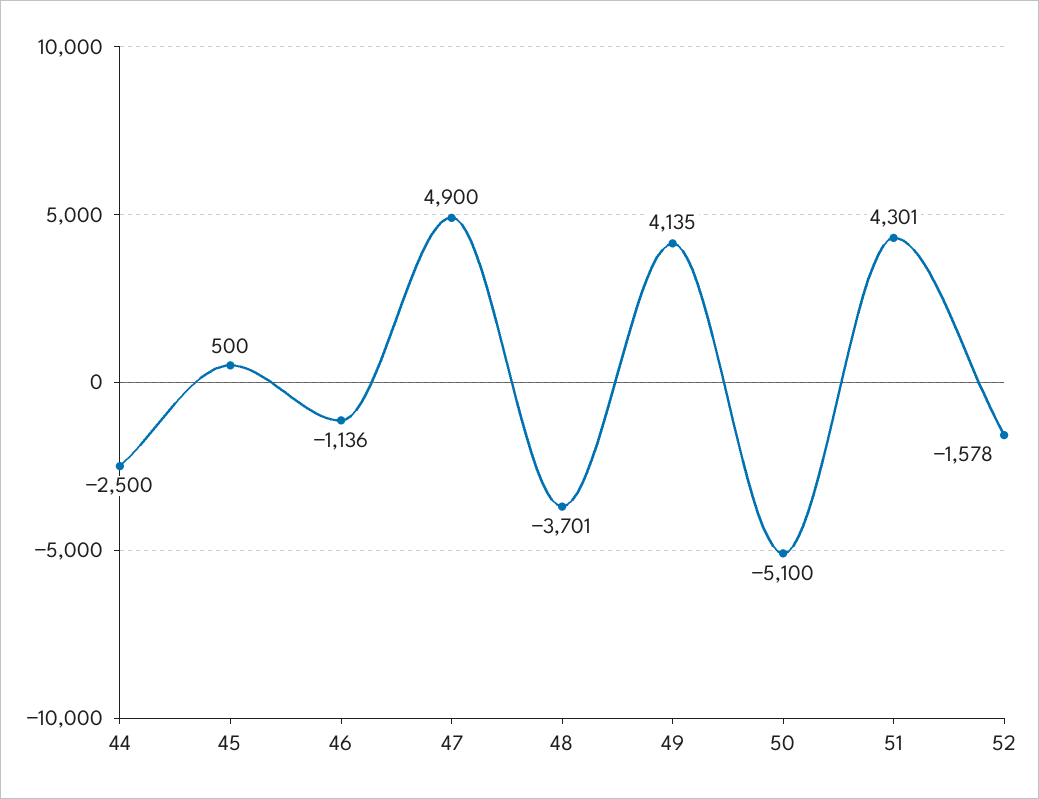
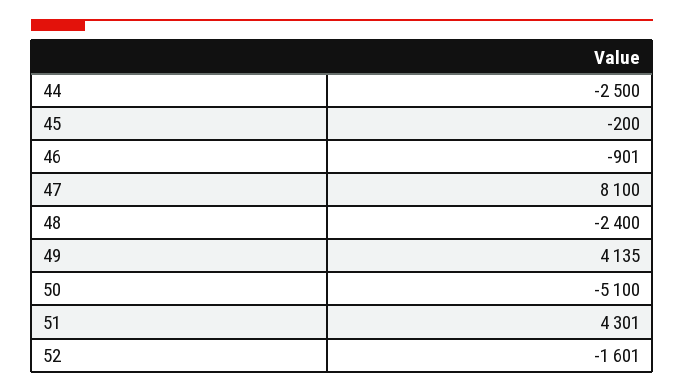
45: 500 -> -200
46: -1136 -> -901
47: 4900 -> 8100
48: -3701 -> -2400
52: -1578 -> -1601

